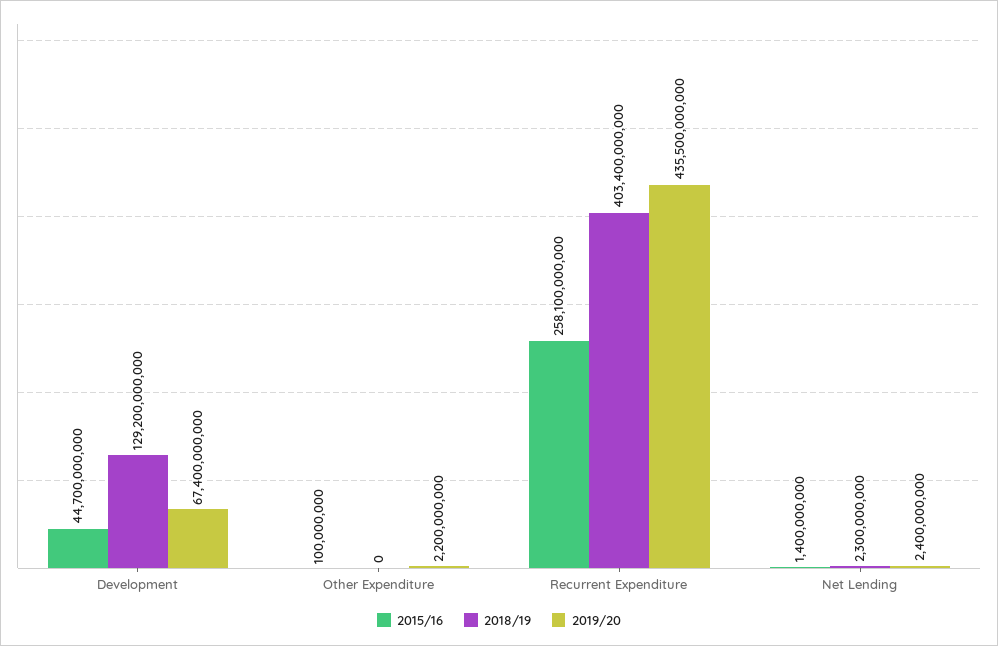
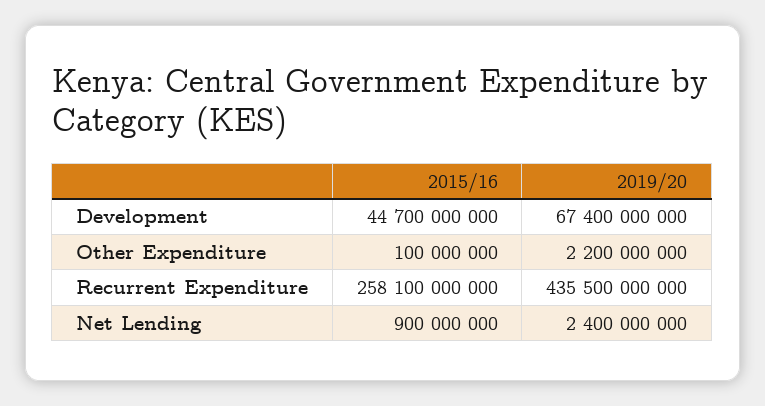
2018/19, Development: 129200000000 -> none
2018/19, Other Expenditure: 0 -> none
2018/19, Recurrent Expenditure: 403400000000 -> none
2015/16, Net Lending: 1400000000 -> 900000000
2018/19, Net Lending: 2300000000 -> none

